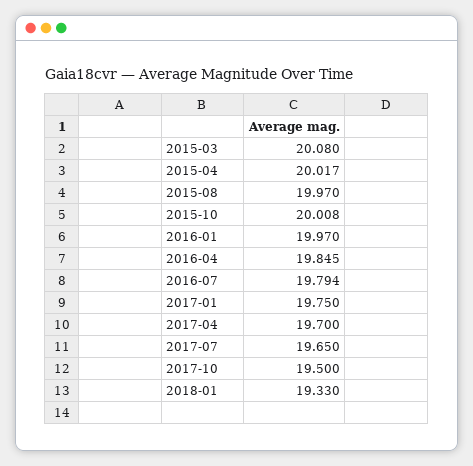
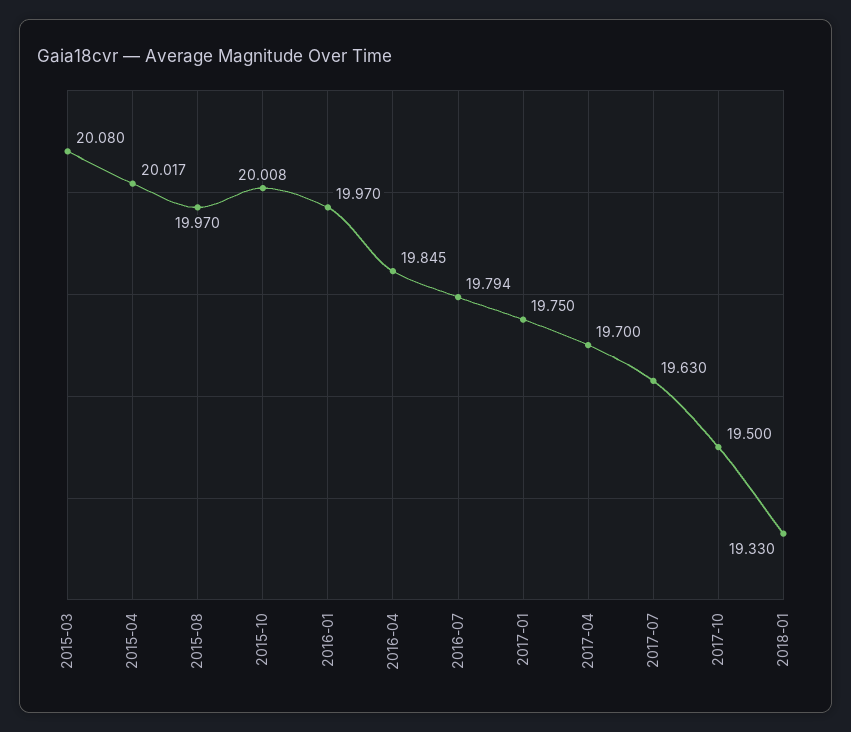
2017-07: 19.65 -> 19.63

